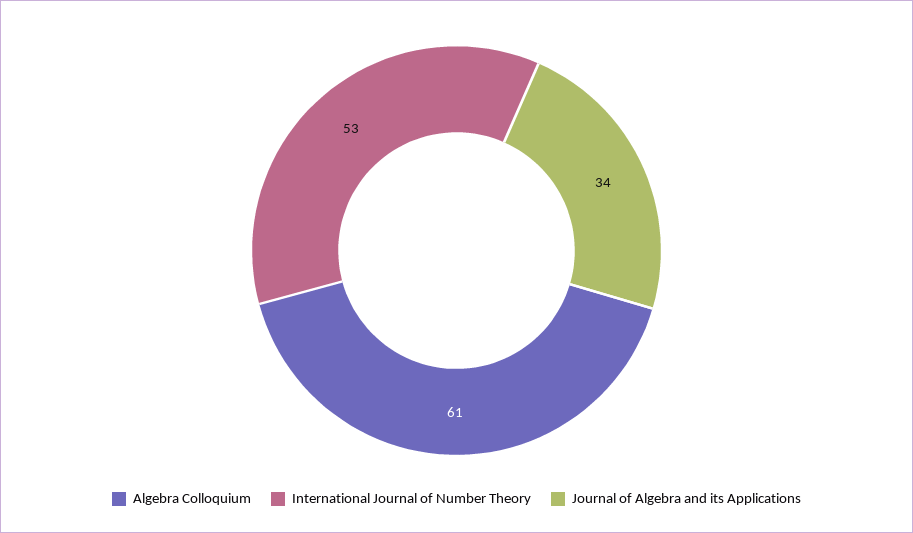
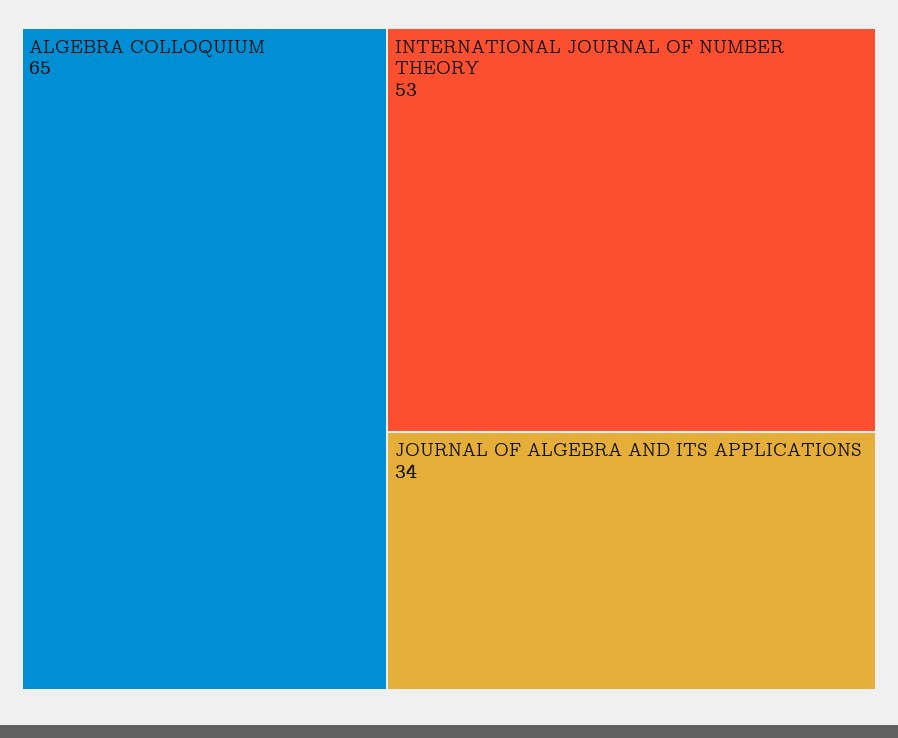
Algebra Colloquium: 61 -> 65

